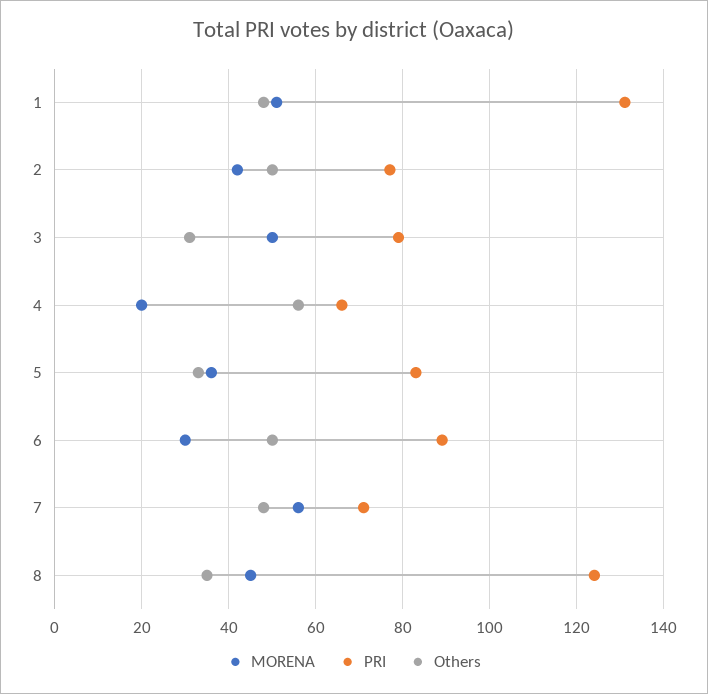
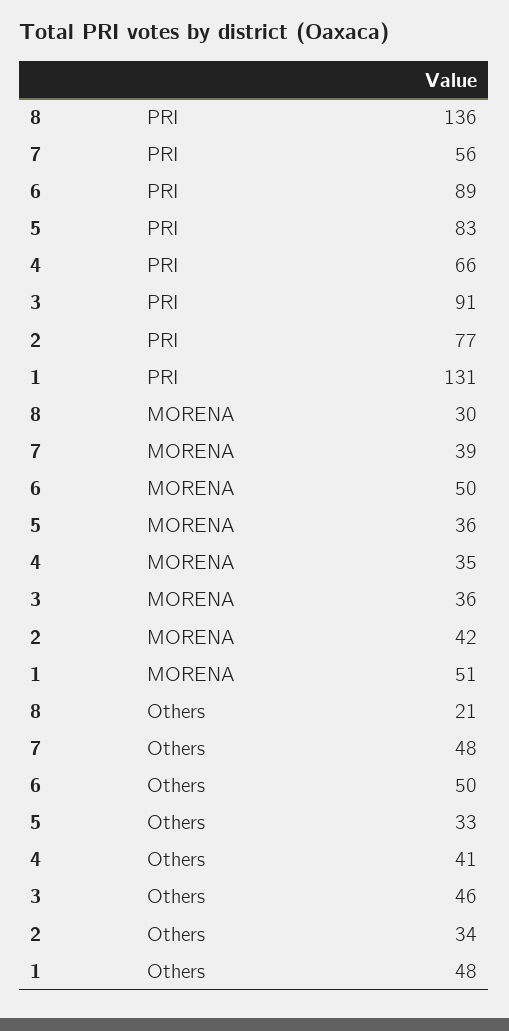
Others, 2: 50 -> 34
MORENA, 3: 50 -> 36
PRI, 3: 80 -> 91
Others, 3: 30 -> 46
MORENA, 4: 20 -> 35
Others, 4: 55 -> 41
MORENA, 6: 30 -> 50
MORENA, 7: 55 -> 39
PRI, 7: 70 -> 56
MORENA, 8: 45 -> 30
PRI, 8: 125 -> 136
Others, 8: 35 -> 21

